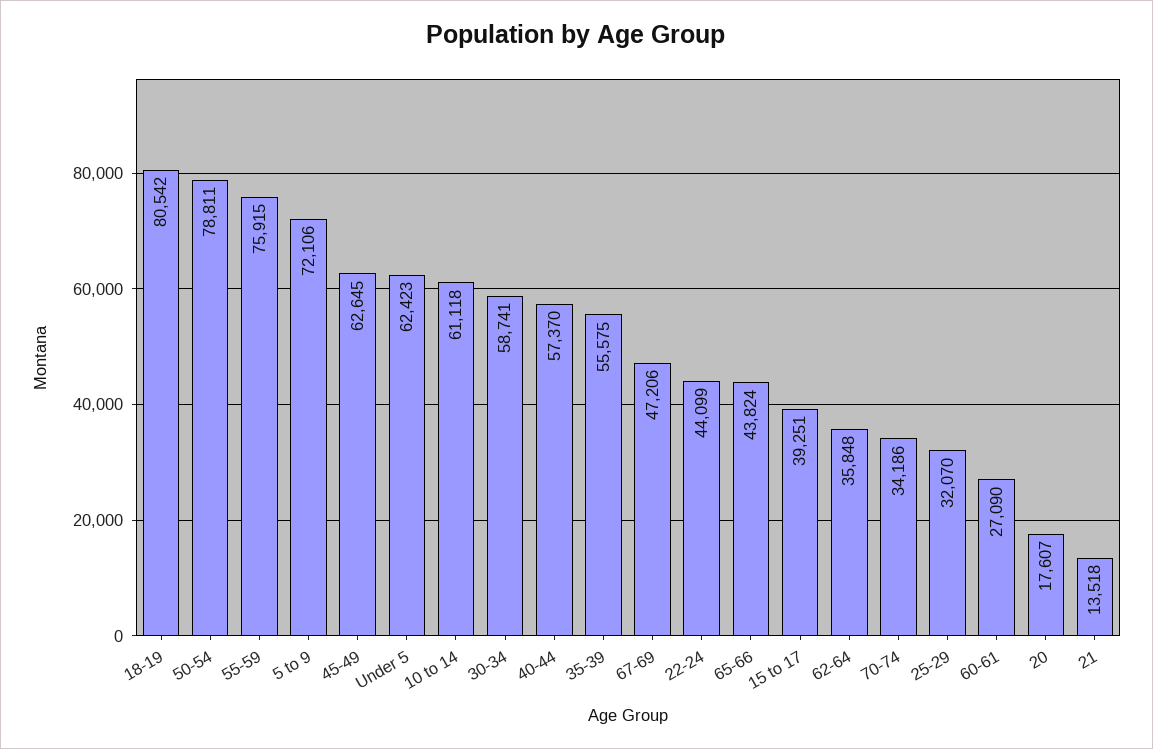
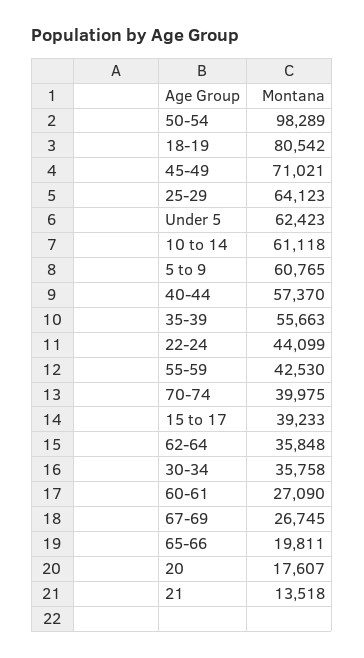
50-54: 78811 -> 98289
55-59: 75915 -> 42530
5 to 9: 72106 -> 60765
45-49: 62645 -> 71021
30-34: 58741 -> 35758
35-39: 55575 -> 55663
67-69: 47206 -> 26745
65-66: 43824 -> 19811
15 to 17: 39251 -> 39233
70-74: 34186 -> 39975
25-29: 32070 -> 64123

